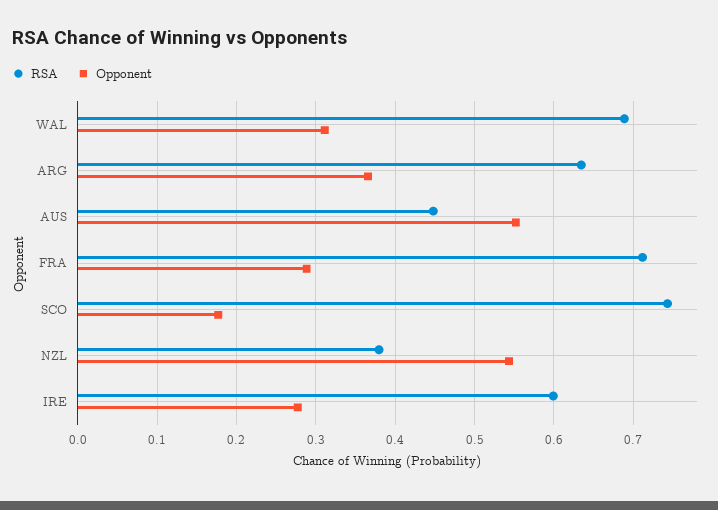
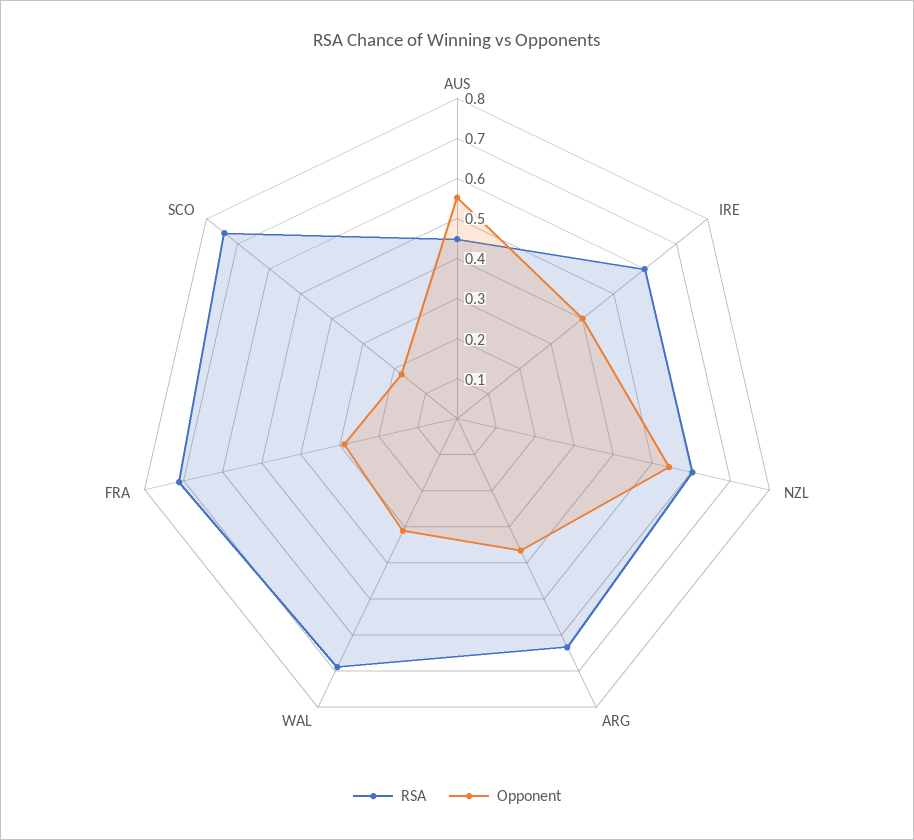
RSA, NZL: 0.38 -> 0.6
Opponent, IRE: 0.28 -> 0.4

